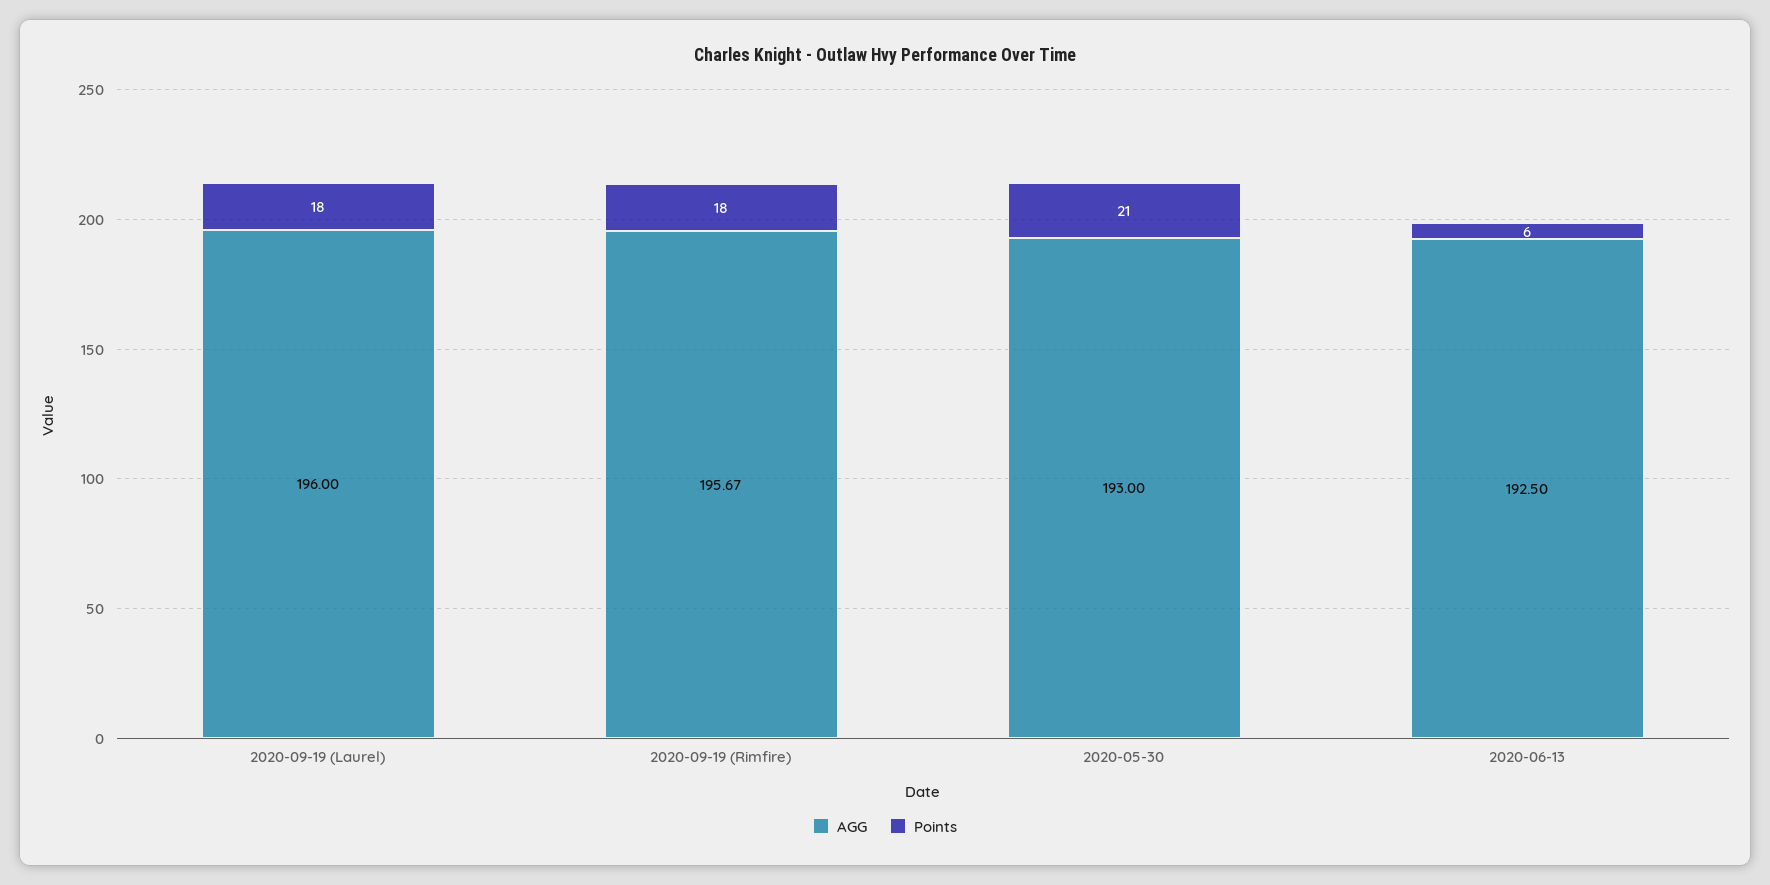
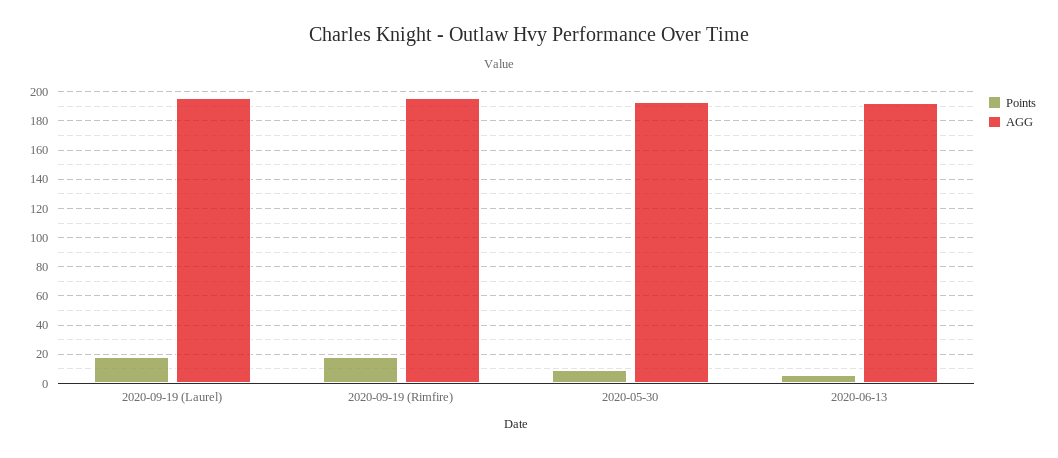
Points, 2020-05-30: 21 -> 10

